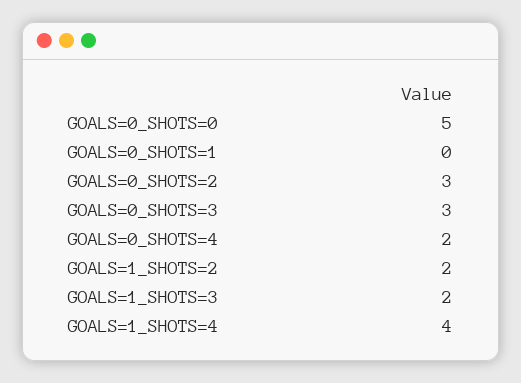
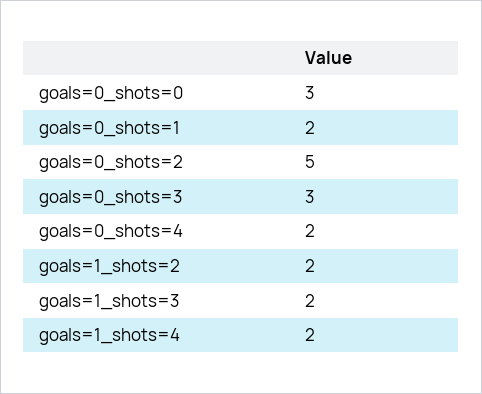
GOALS=0_SHOTS=0: 5 -> 3
GOALS=0_SHOTS=1: 0 -> 2
GOALS=0_SHOTS=2: 3 -> 5
GOALS=1_SHOTS=4: 4 -> 2

